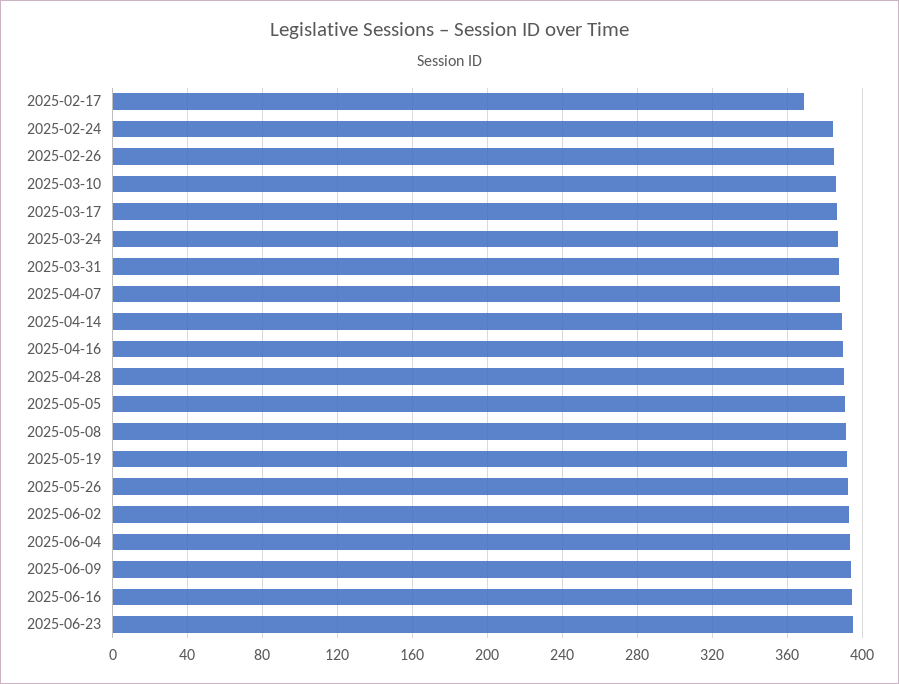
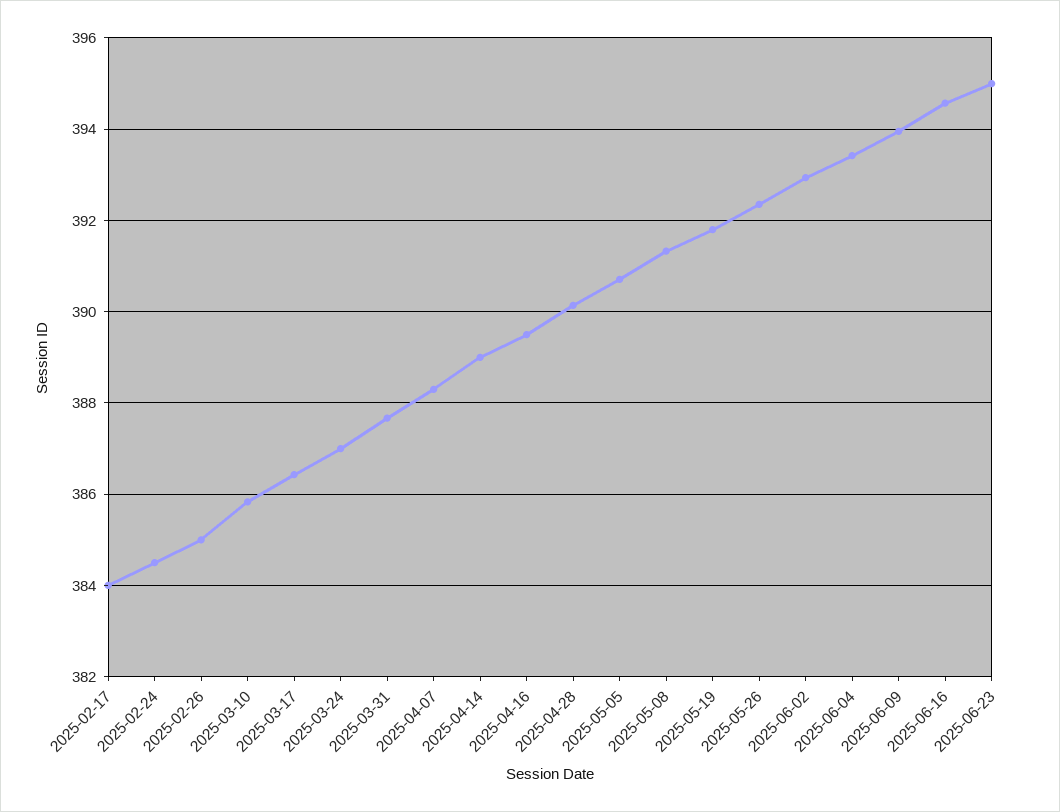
2025-02-17: 370 -> 384

